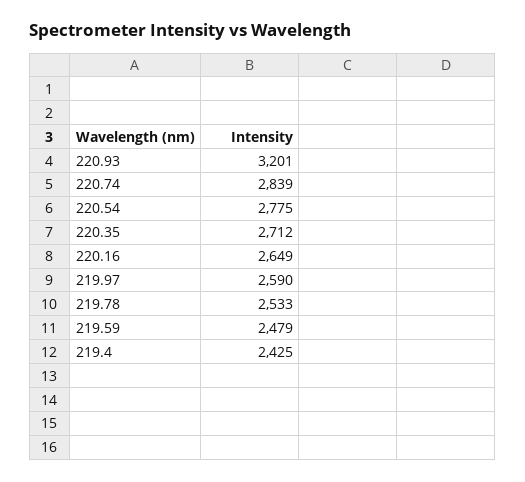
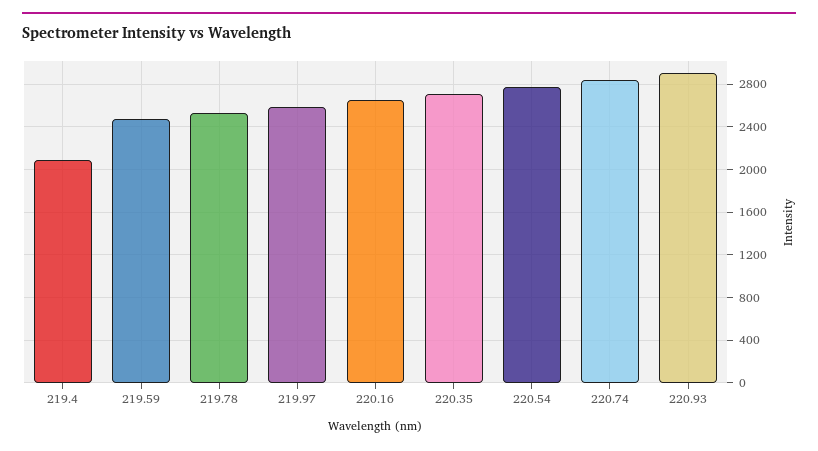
220.93: 3201 -> 2900
219.4: 2425 -> 2100

